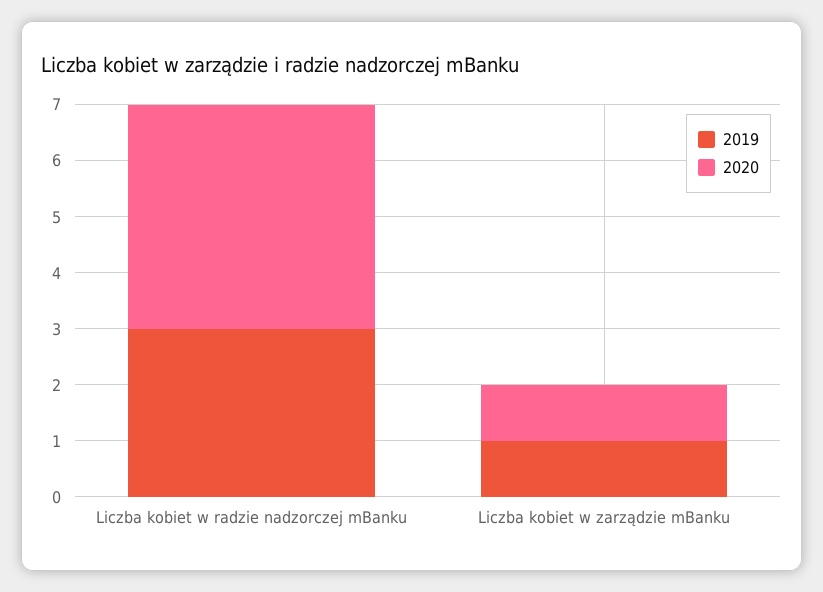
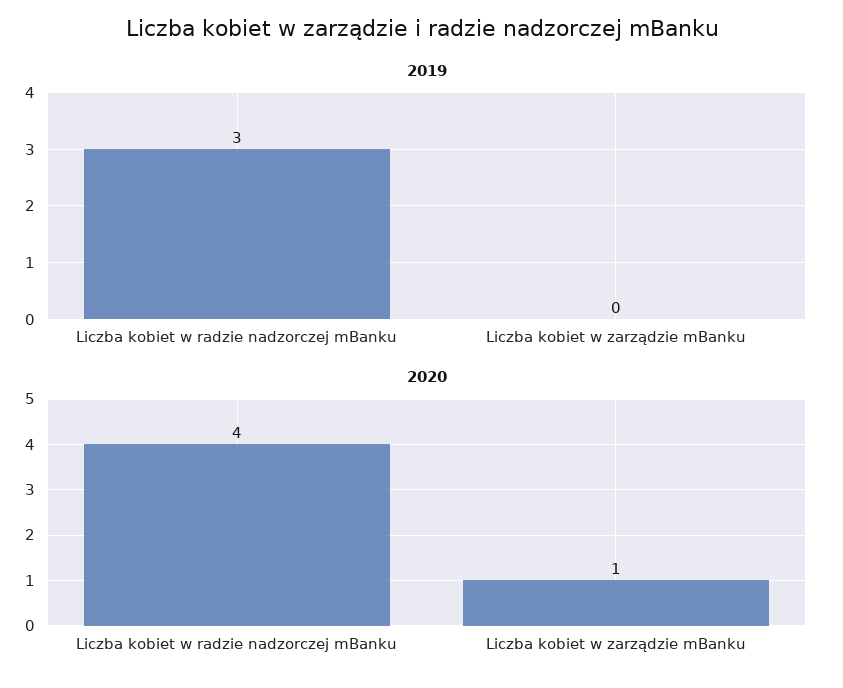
2019, Liczba kobiet w zarządzie mBanku: 1 -> 0

